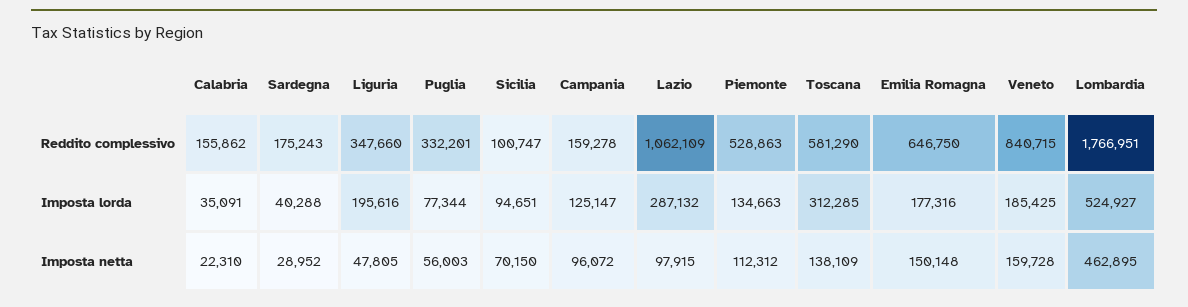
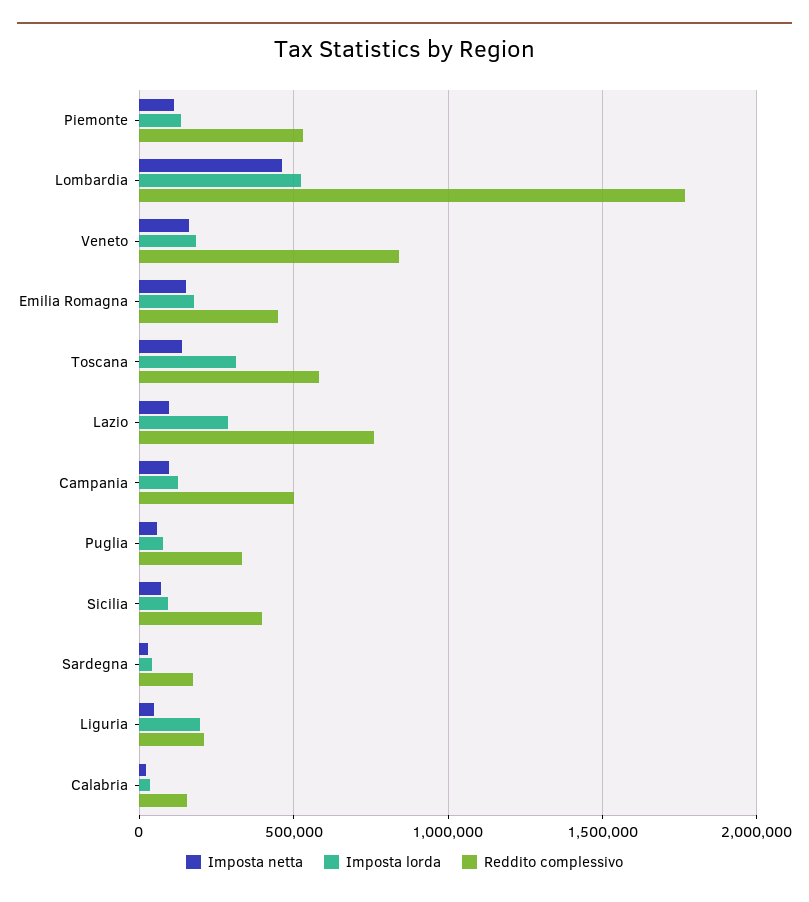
Reddito complessivo, Liguria: 347660 -> 200000
Reddito complessivo, Sicilia: 100747 -> 400000
Reddito complessivo, Campania: 159278 -> 500000
Reddito complessivo, Lazio: 1062109 -> 750000
Reddito complessivo, Emilia Romagna: 646750 -> 450000

